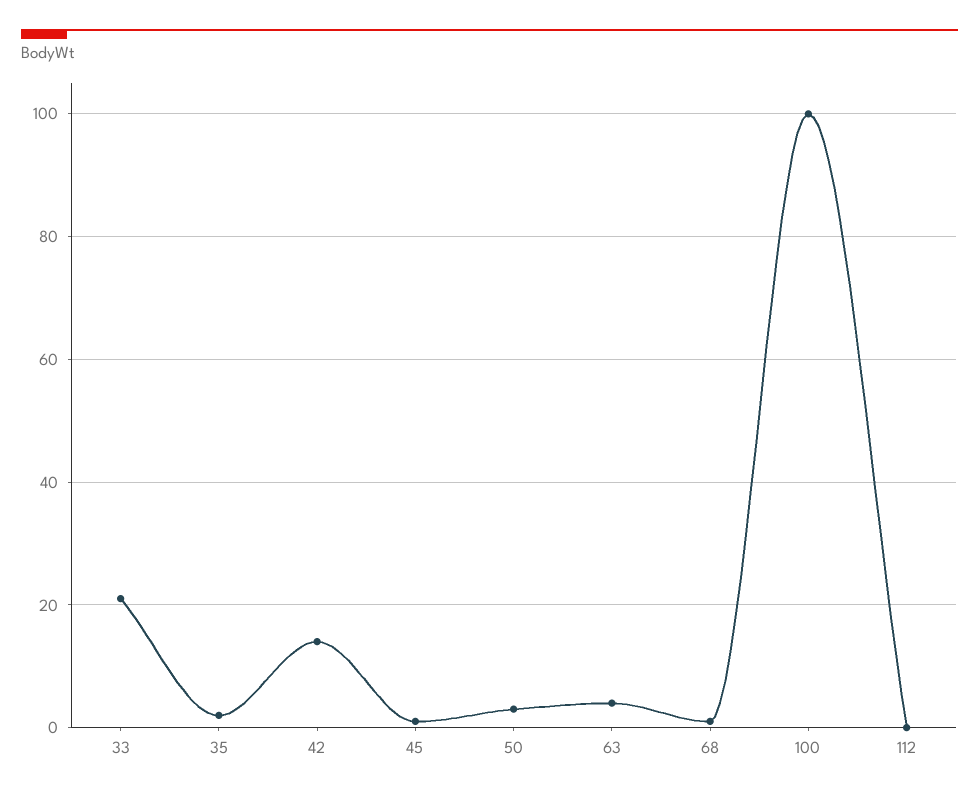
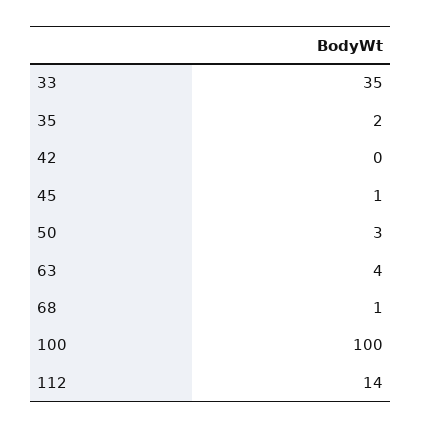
33: 20 -> 35
42: 15 -> 0
112: 0 -> 14

